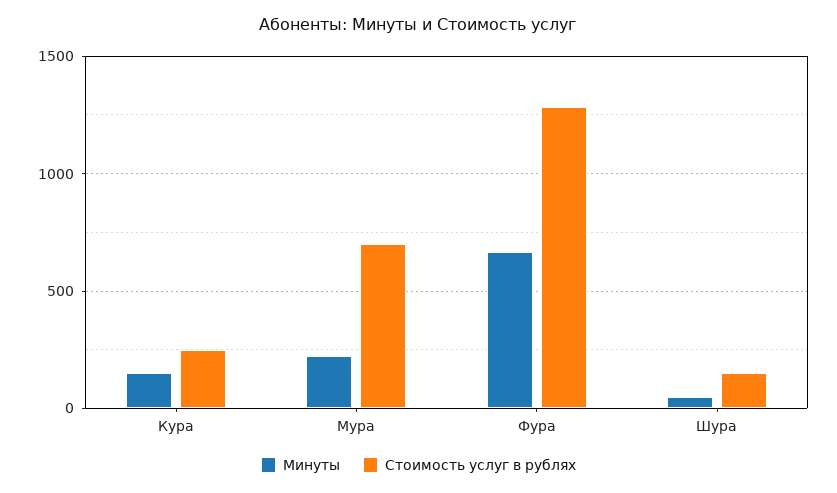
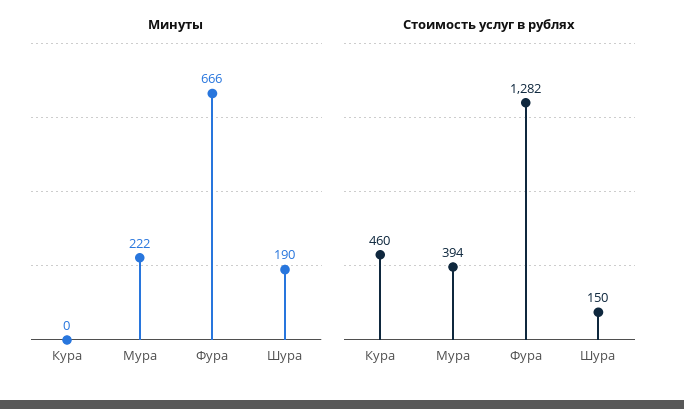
Минуты, Кура: 150 -> 0
Стоимость услуг в рублях, Кура: 250 -> 460
Стоимость услуг в рублях, Мура: 700 -> 394
Минуты, Шура: 50 -> 190

